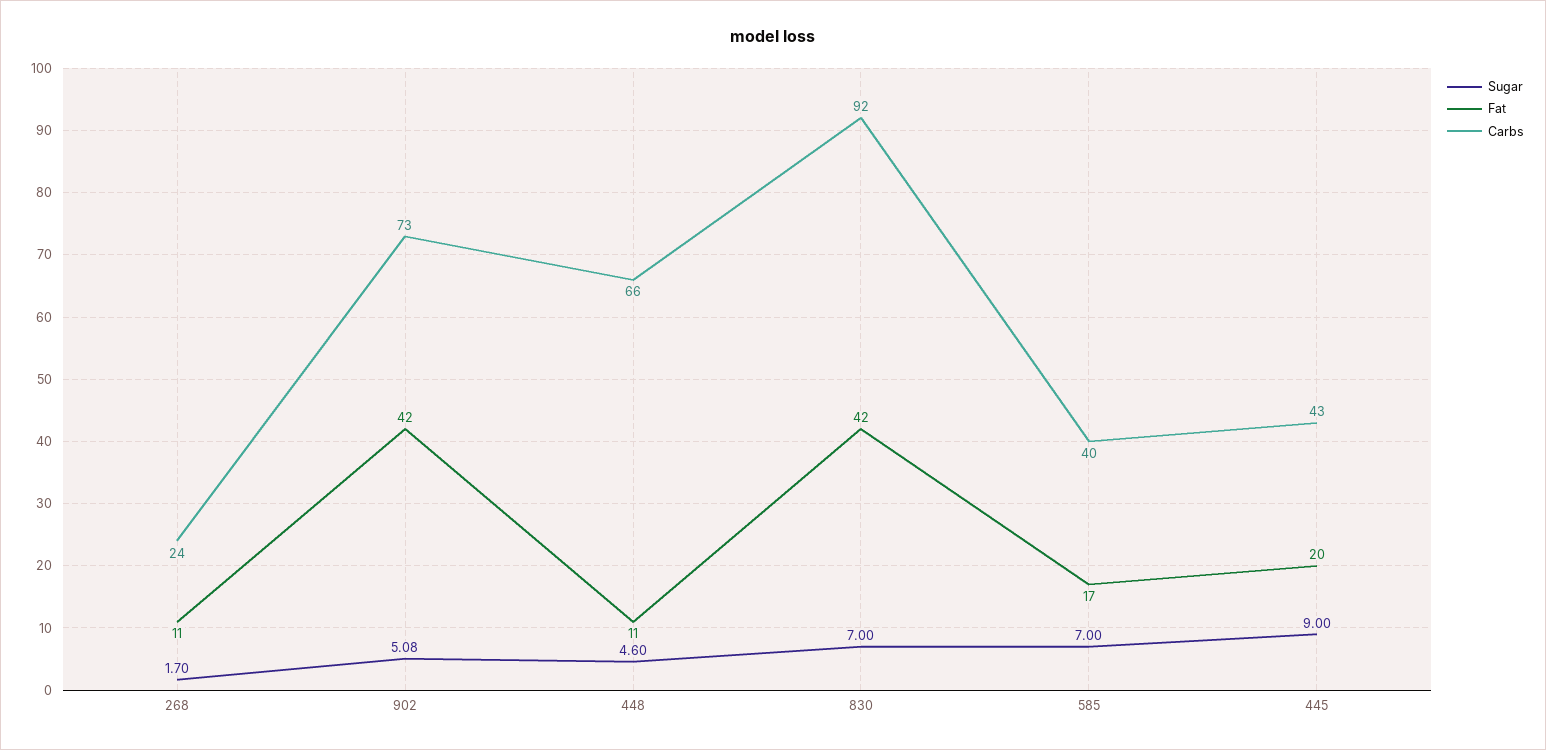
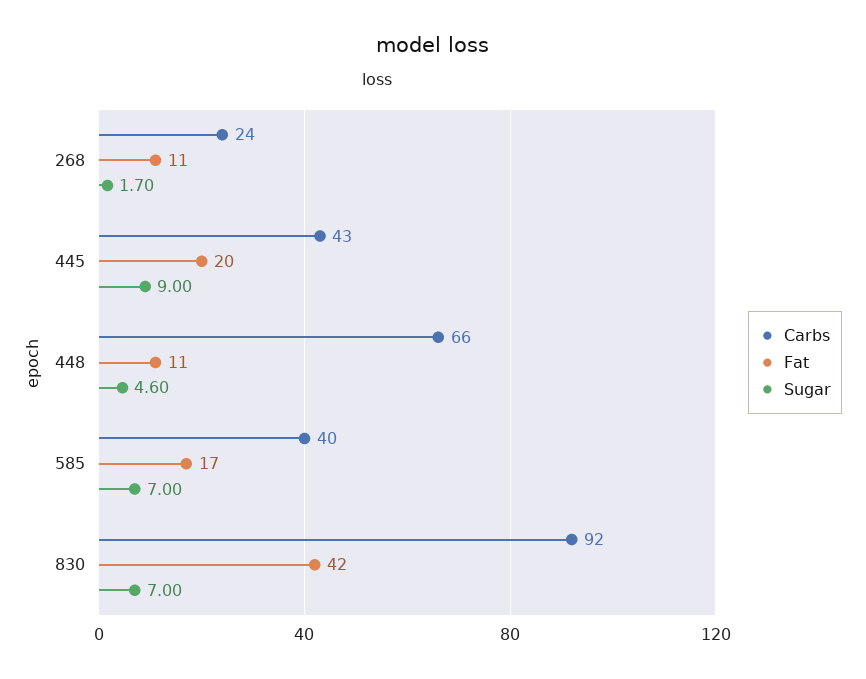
Sugar, 902: 5.08 -> none
Fat, 902: 42 -> none
Carbs, 902: 73 -> none

